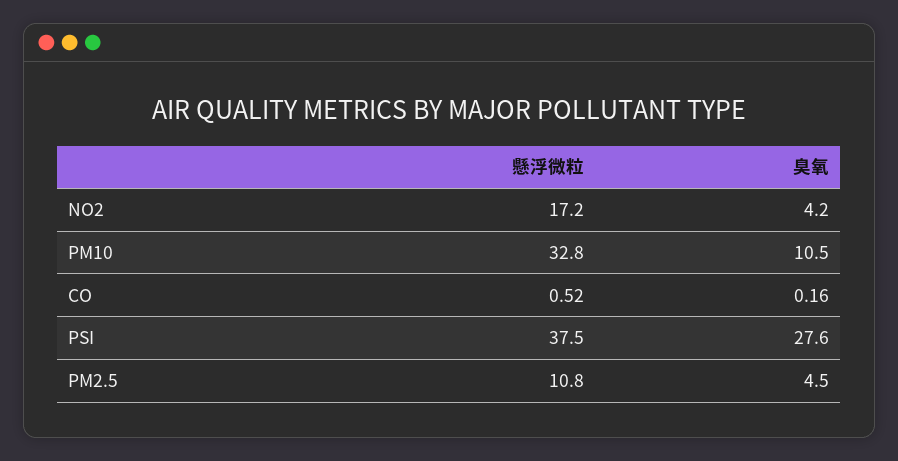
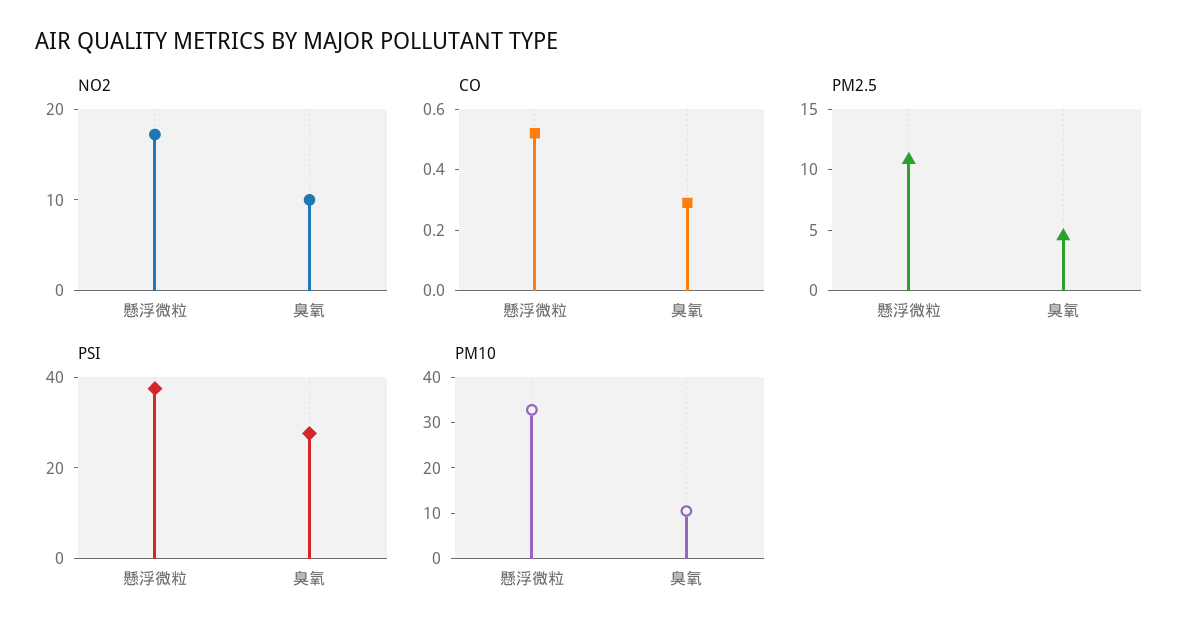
NO2, 臭氧: 4.2 -> 10
CO, 臭氧: 0.16 -> 0.3

